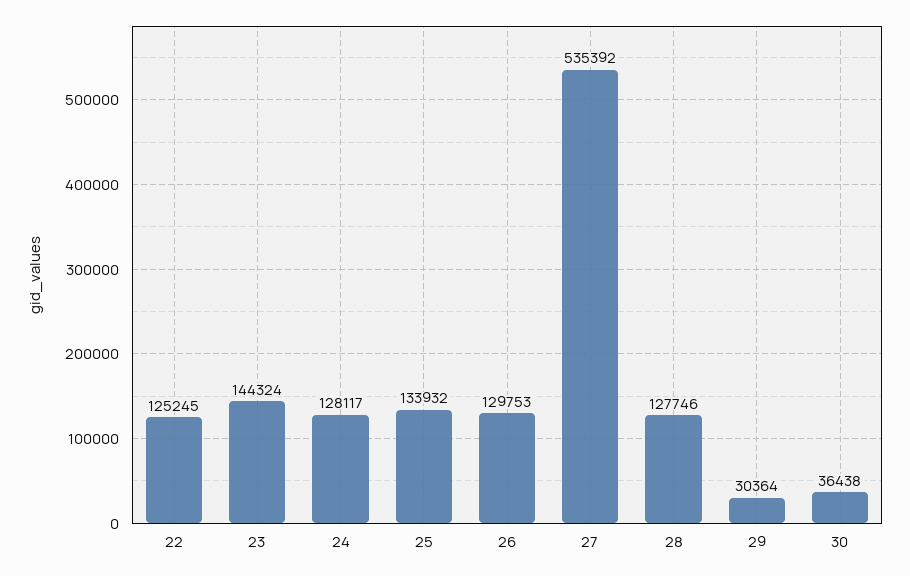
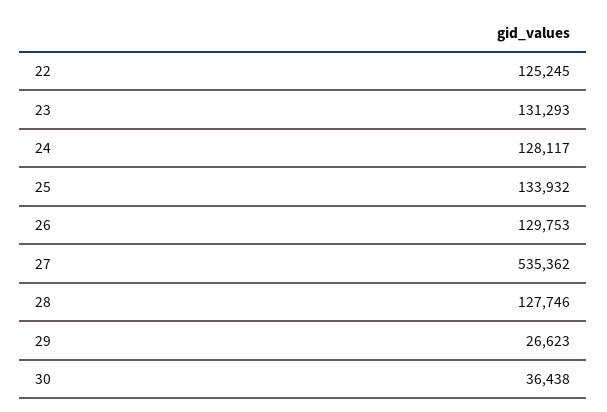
23: 144324 -> 131293
27: 535392 -> 535362
29: 30364 -> 26623

